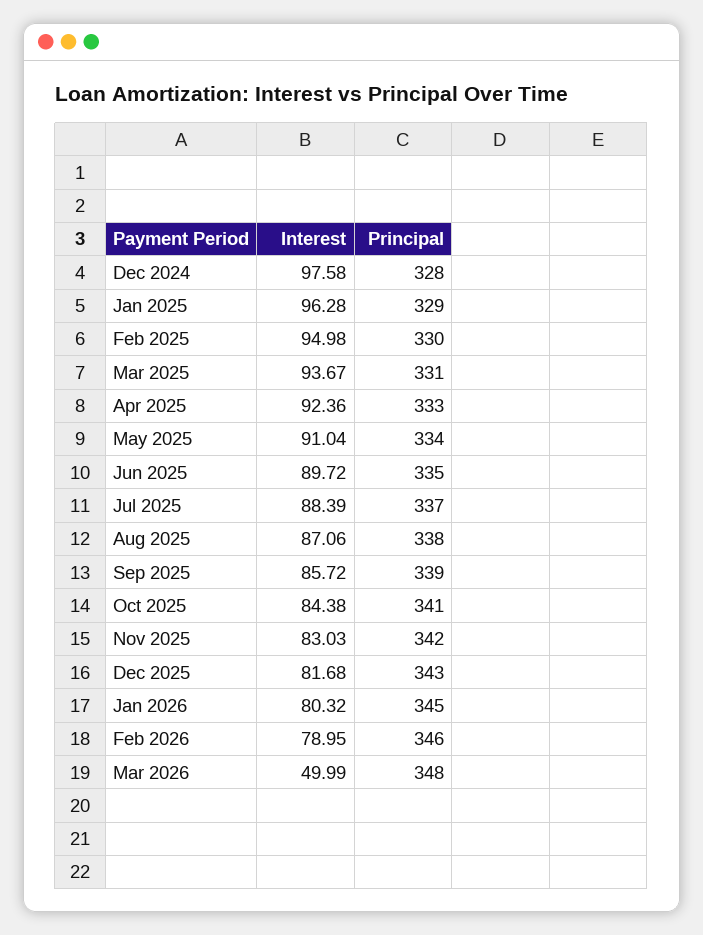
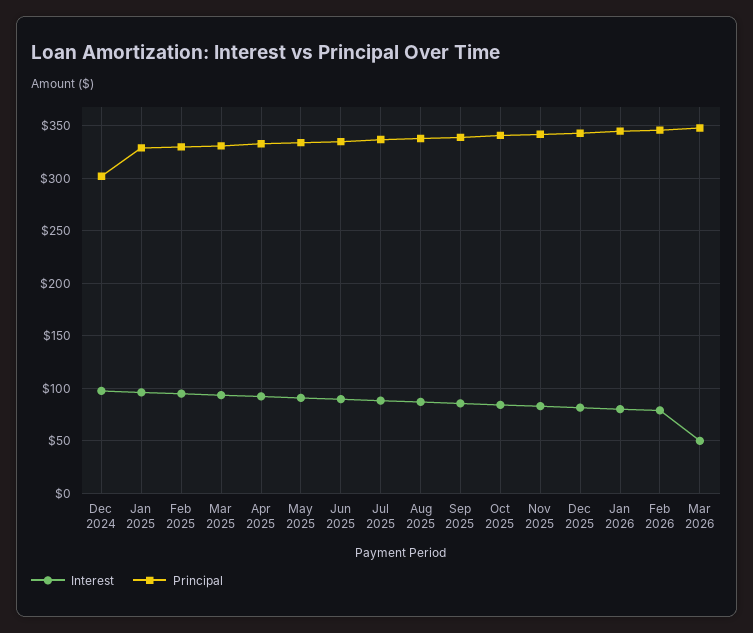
Principal, Dec 2024: 328 -> 300

